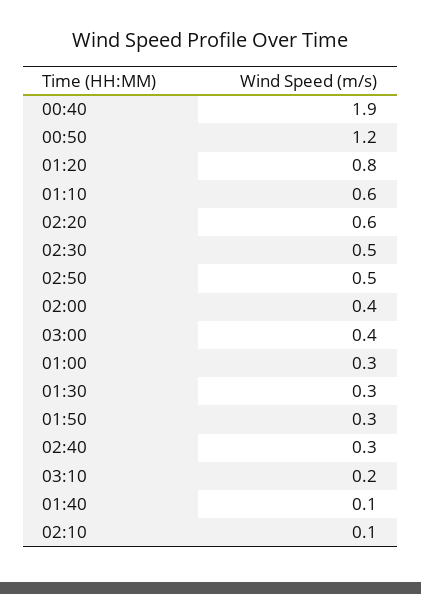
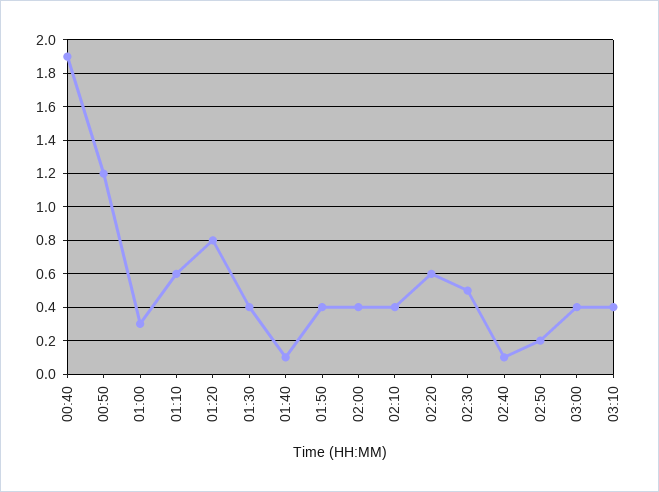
02:50: 0.5 -> 0.2
01:30: 0.3 -> 0.4
01:50: 0.3 -> 0.4
02:40: 0.3 -> 0.1
03:10: 0.2 -> 0.4
02:10: 0.1 -> 0.4

